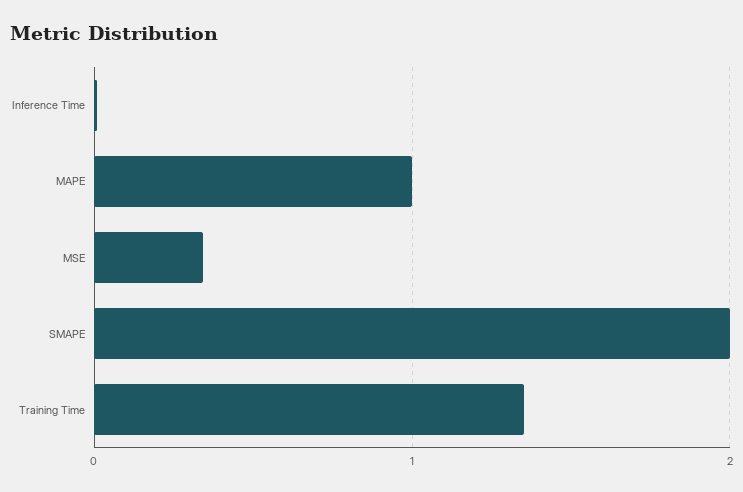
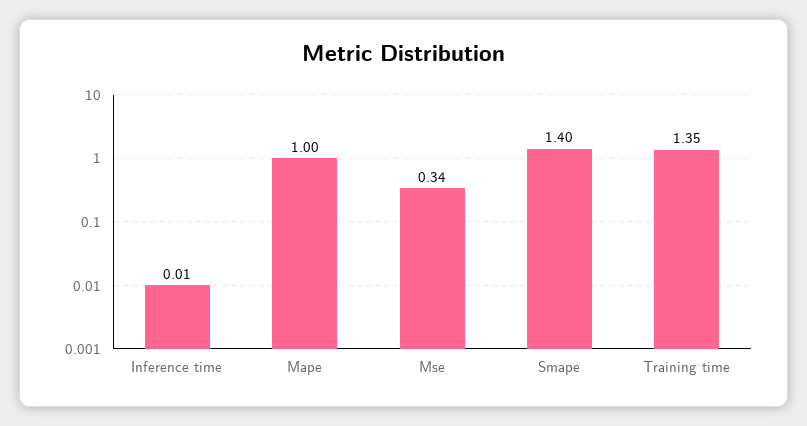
SMAPE: 2 -> 1.4

